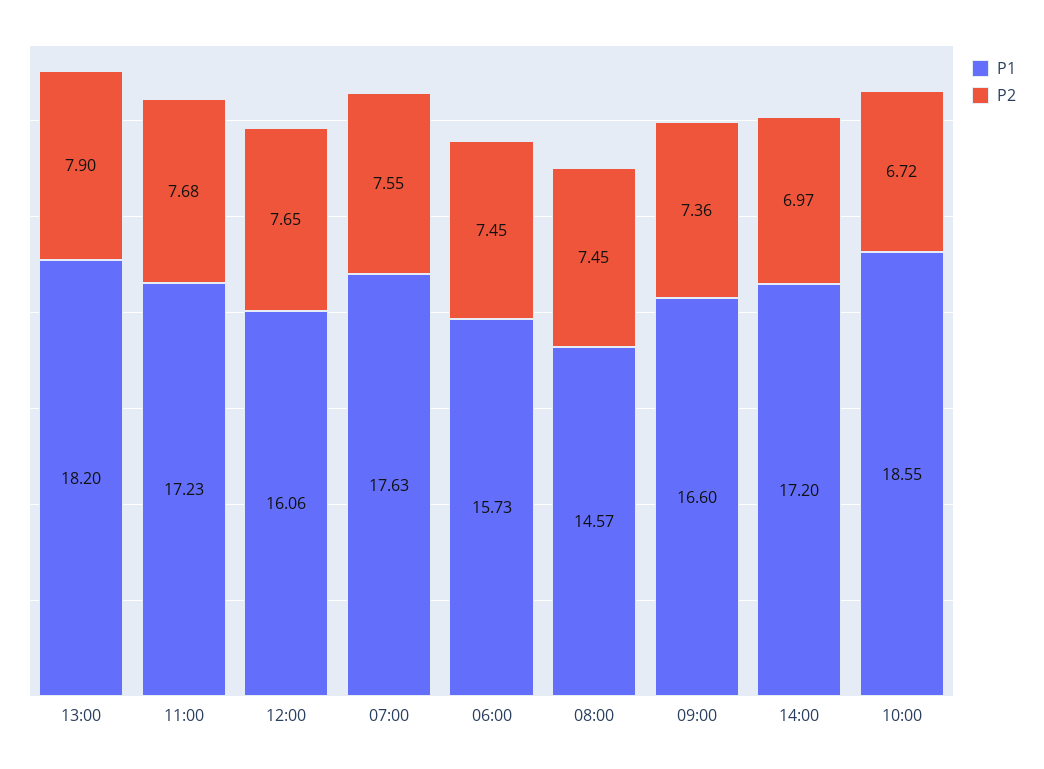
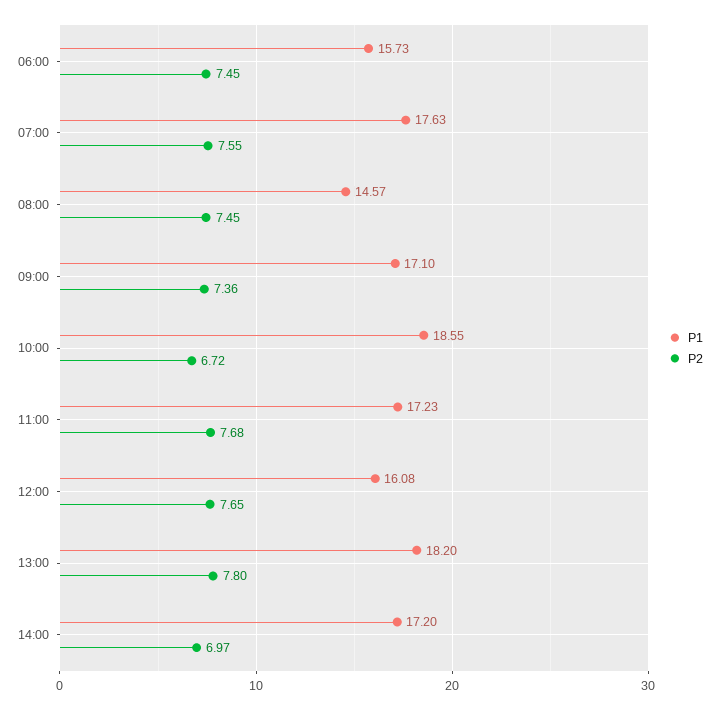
P2, 13:00: 7.9 -> 7.8
P1, 12:00: 16.06 -> 16.08
P1, 09:00: 16.6 -> 17.1

